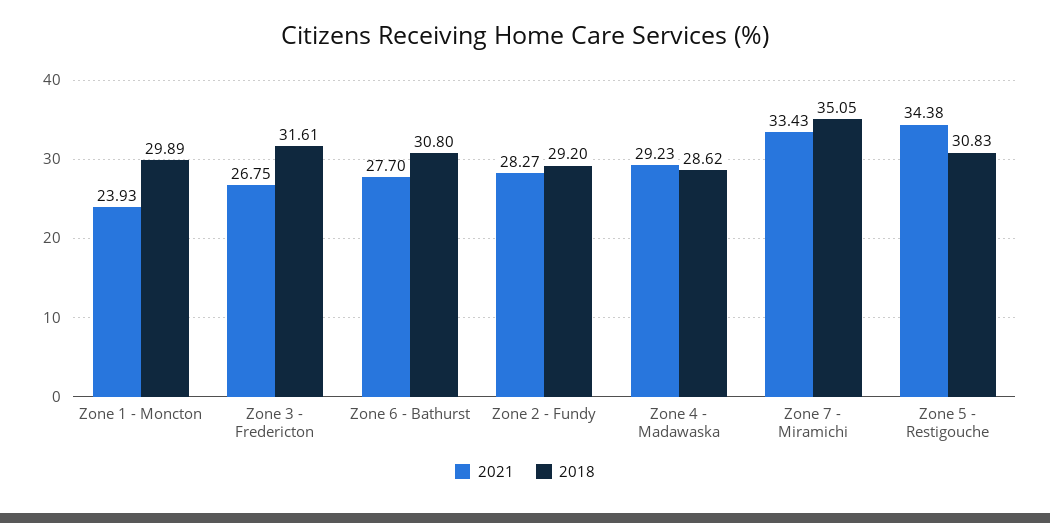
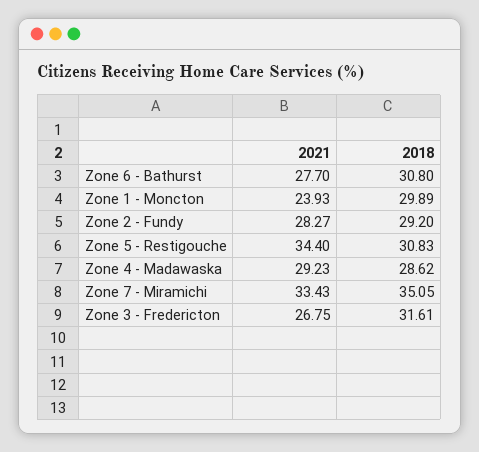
2021, Zone 5 - Restigouche: 34.38 -> 34.4

